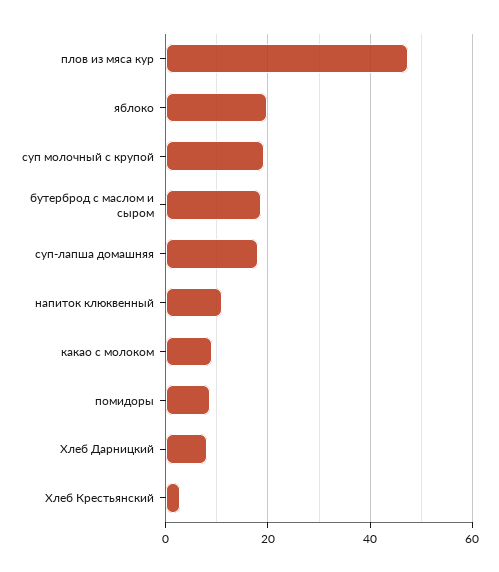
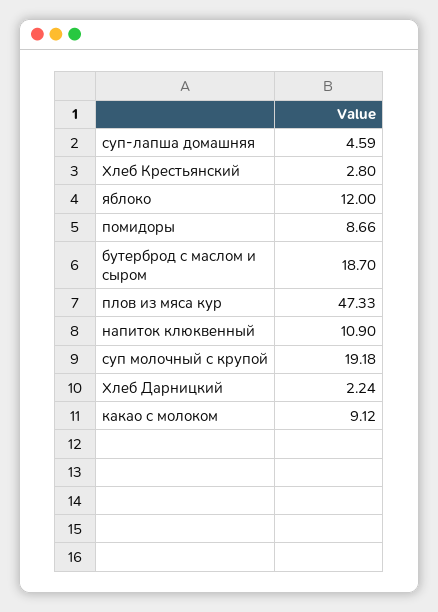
яблоко: 20 -> 12
суп-лапша домашняя: 18 -> 4.59
Хлеб Дарницкий: 8 -> 2.24

